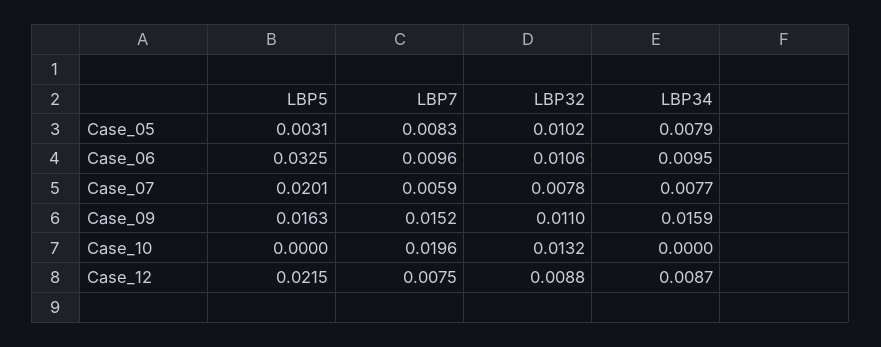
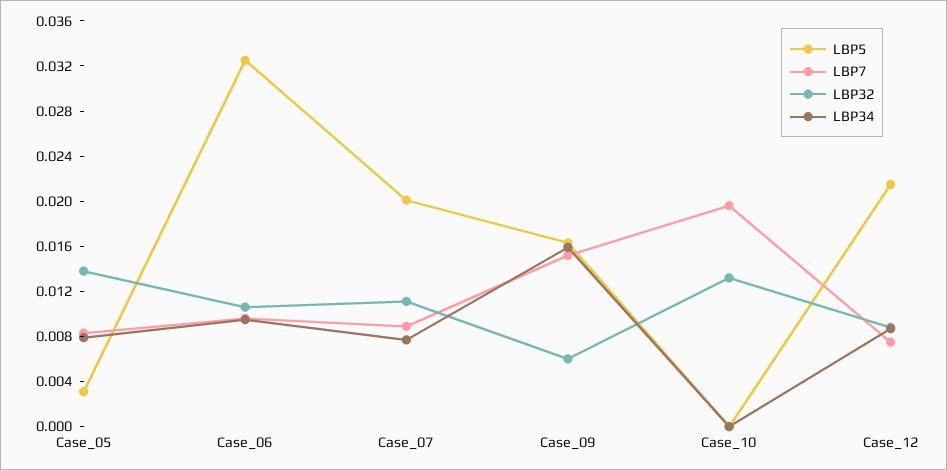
LBP32, Case_05: 0.0102 -> 0.014
LBP7, Case_07: 0.0059 -> 0.009
LBP32, Case_07: 0.0078 -> 0.011
LBP32, Case_09: 0.011 -> 0.006

